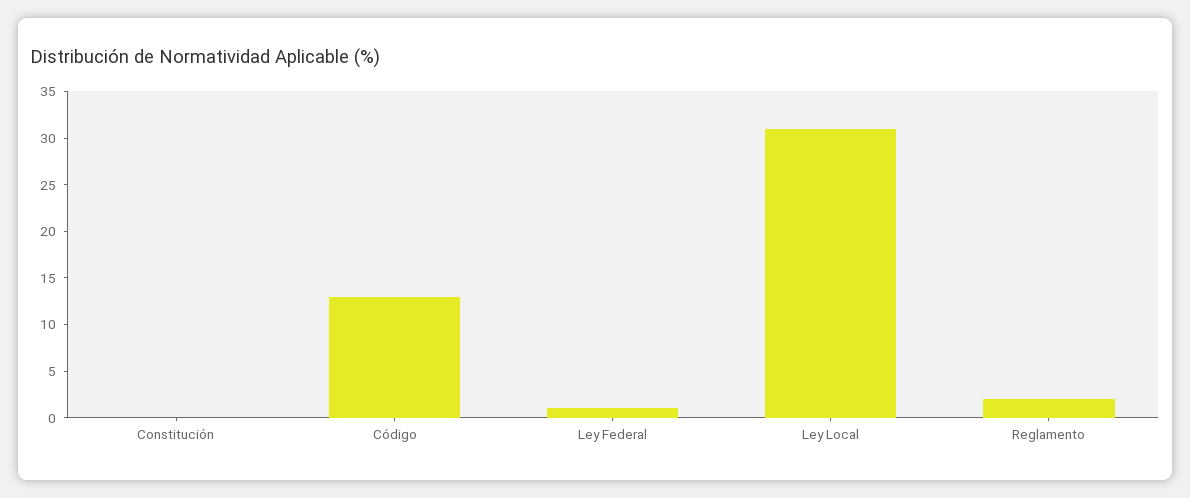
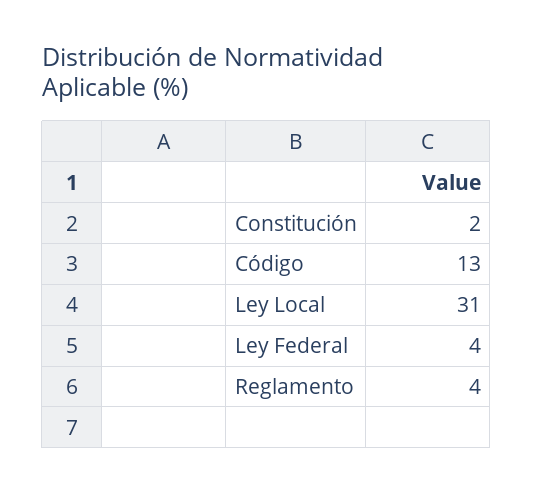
Constitución: 0 -> 2
Ley Federal: 1 -> 4
Reglamento: 2 -> 4

